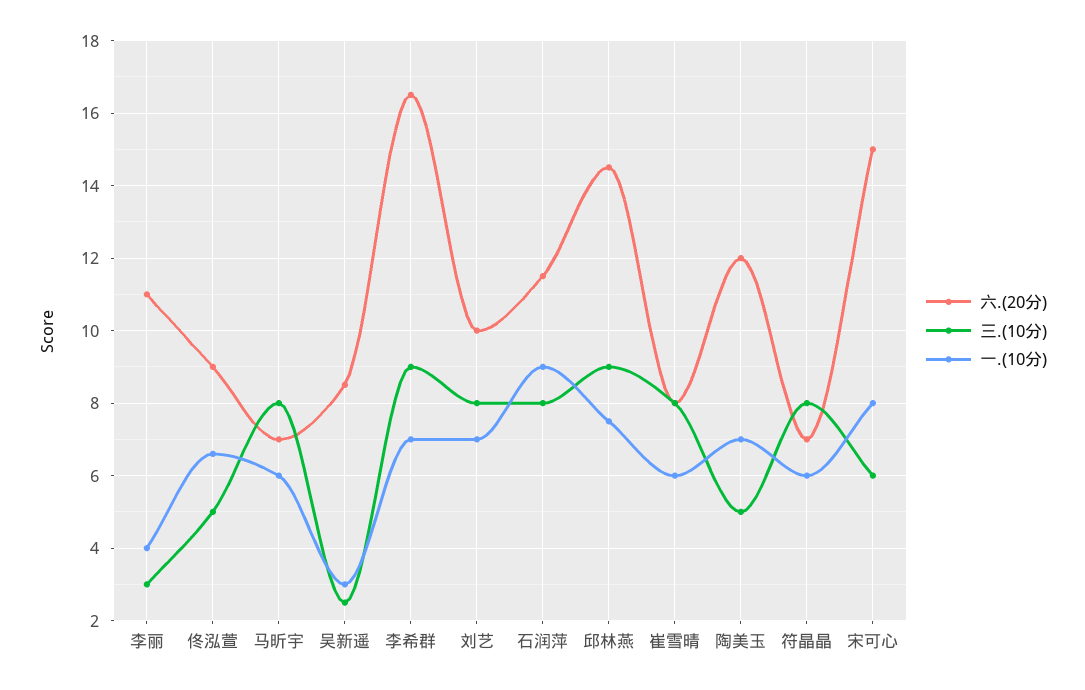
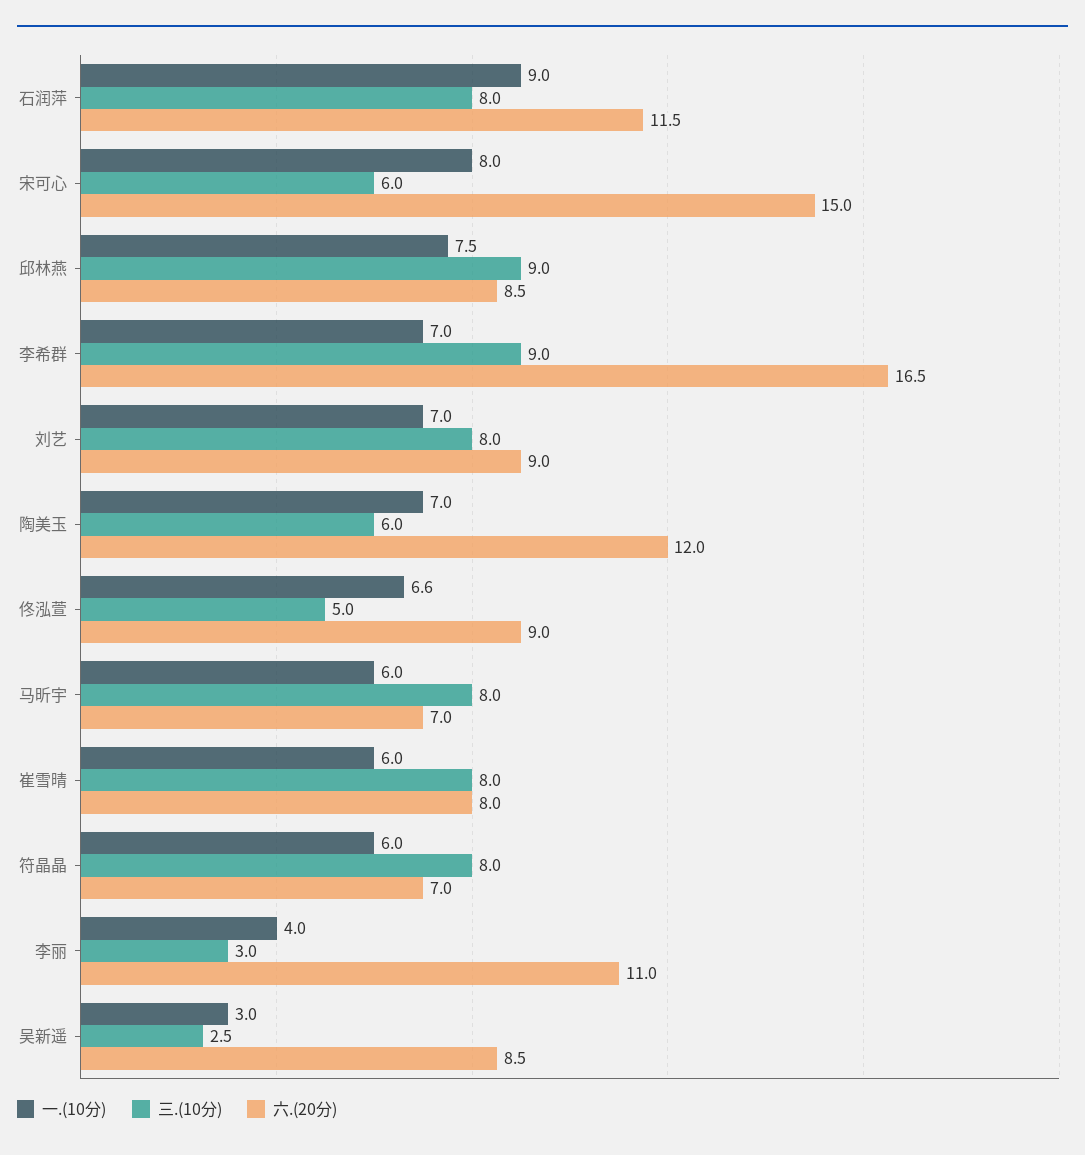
六.(20分), 刘艺: 10 -> 9
六.(20分), 邱林燕: 14.5 -> 8.5
三.(10分), 陶美玉: 5 -> 6

